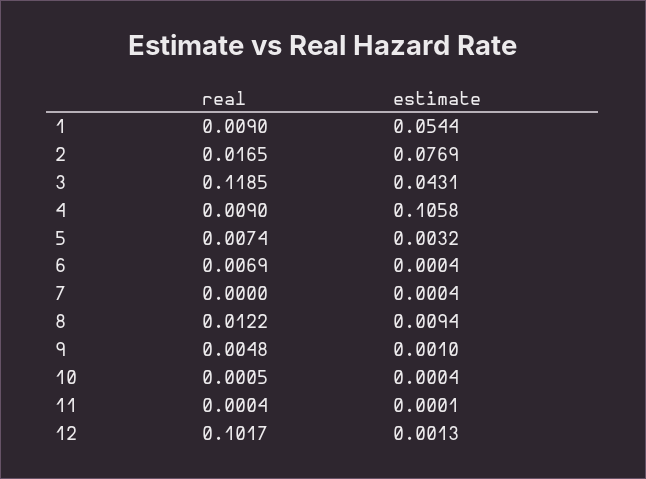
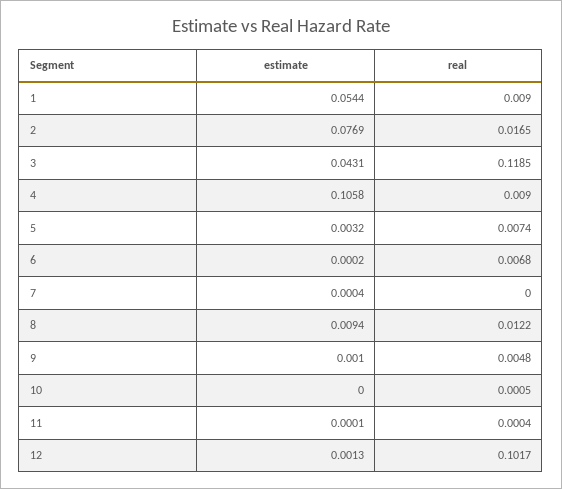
real, 6: 0.0069 -> 0.0068
estimate, 6: 0.0004 -> 0.0002
estimate, 10: 0.0004 -> 0

